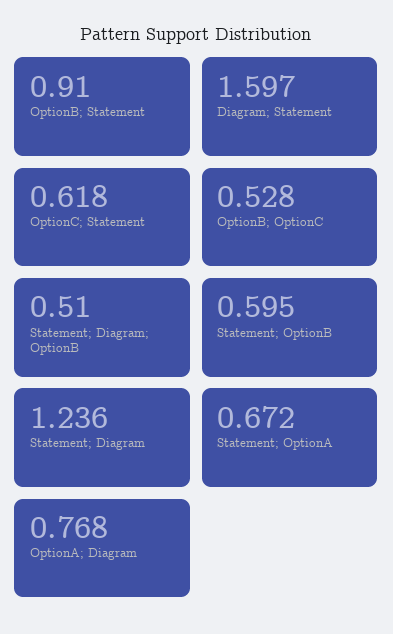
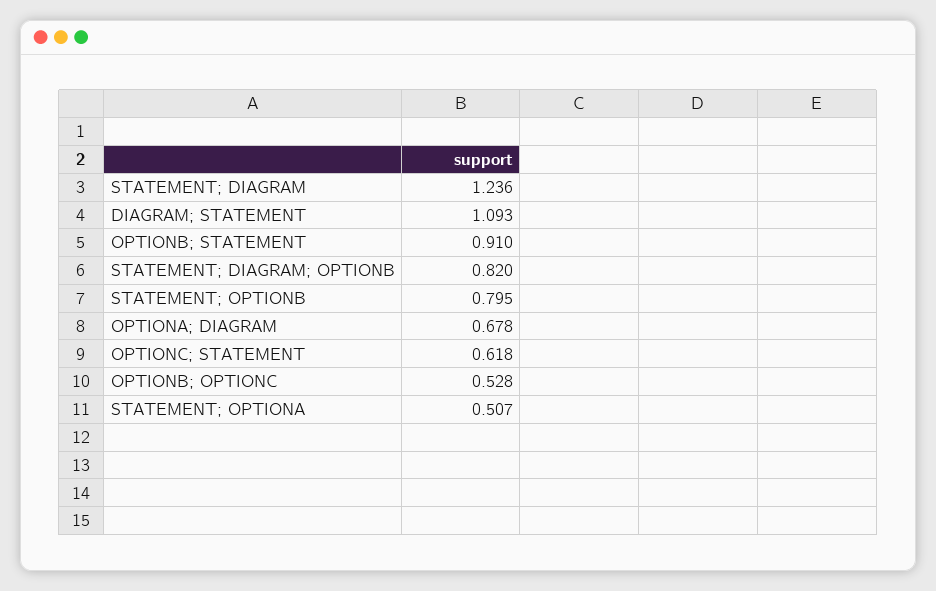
Diagram; Statement: 1.597 -> 1.093
Statement; Diagram; OptionB: 0.51 -> 0.82
Statement; OptionB: 0.595 -> 0.795
Statement; OptionA: 0.672 -> 0.507
OptionA; Diagram: 0.768 -> 0.678

